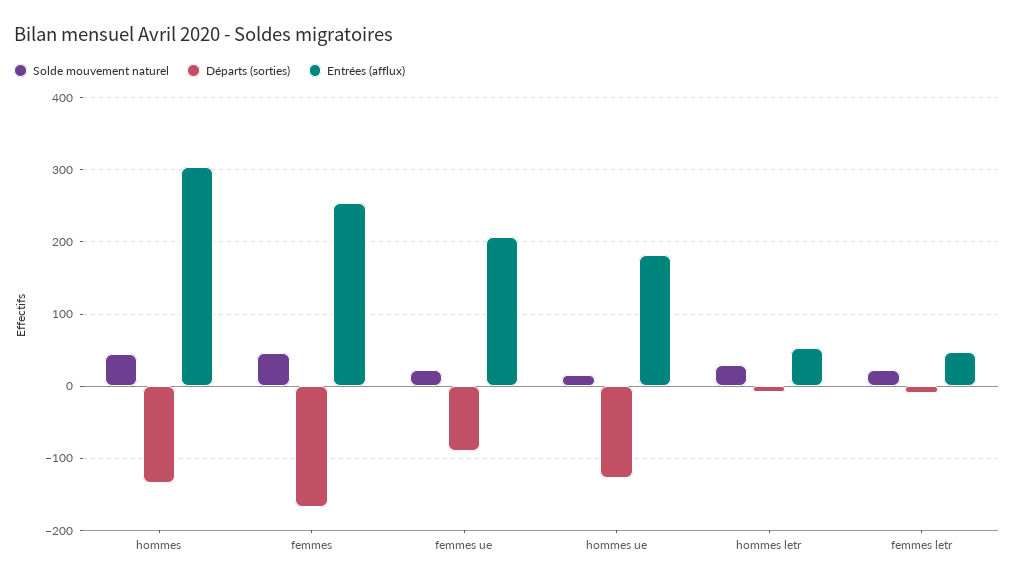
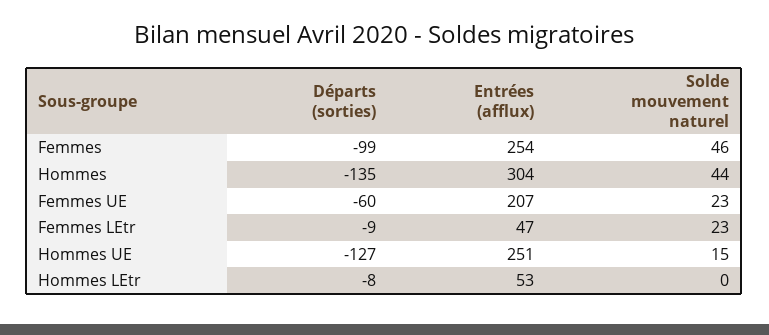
Départs (sorties), femmes: -170 -> -99
Départs (sorties), femmes ue: -90 -> -60
Entrées (afflux), hommes ue: 180 -> 251
Solde mouvement naturel, hommes letr: 30 -> 0

